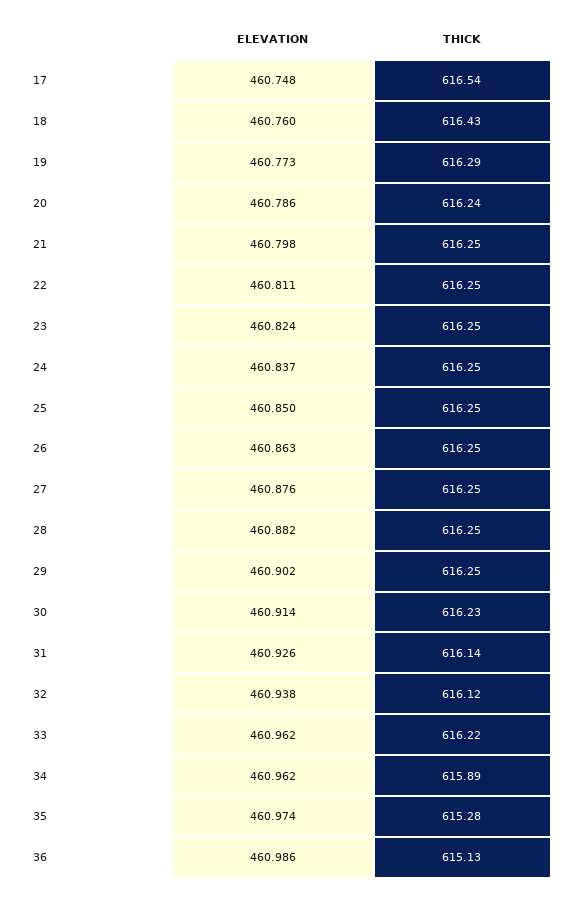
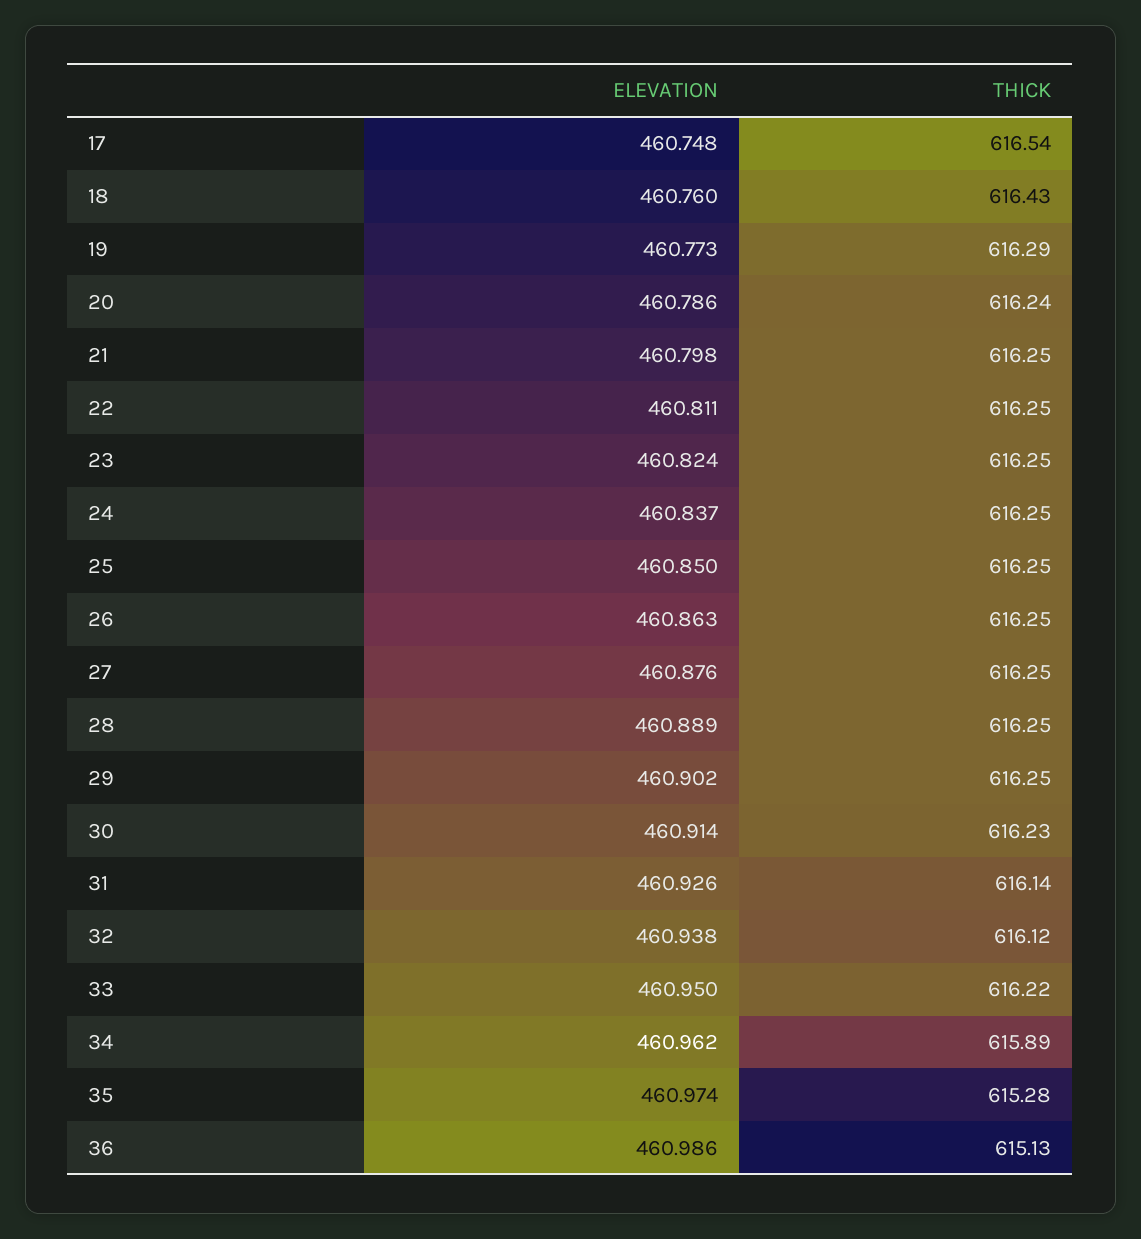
ELEVATION, 28: 460.882 -> 460.889
ELEVATION, 33: 460.962 -> 460.95

